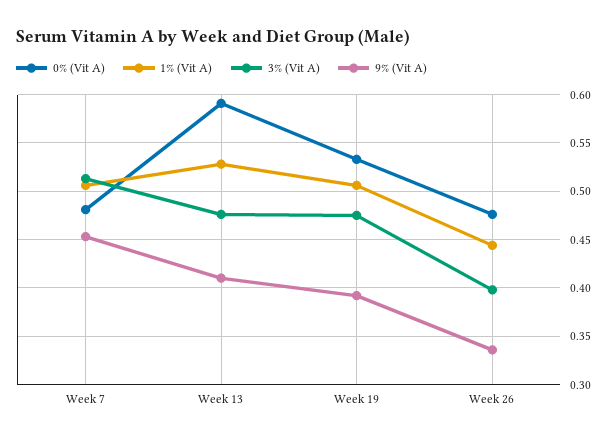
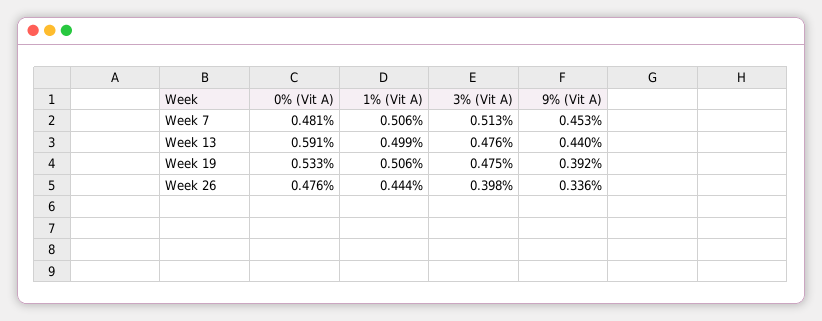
1% (Vit A), Week 13: 0.53 -> 0.499
9% (Vit A), Week 13: 0.41 -> 0.44

